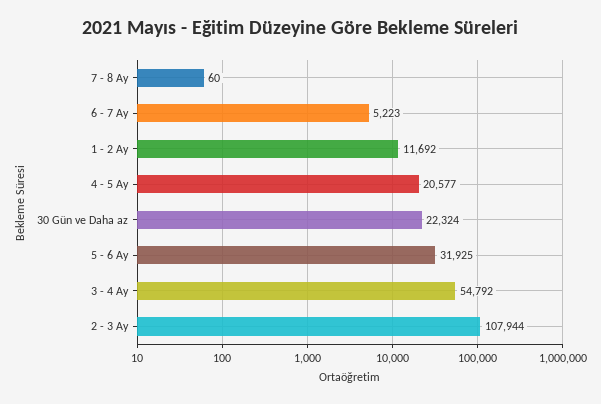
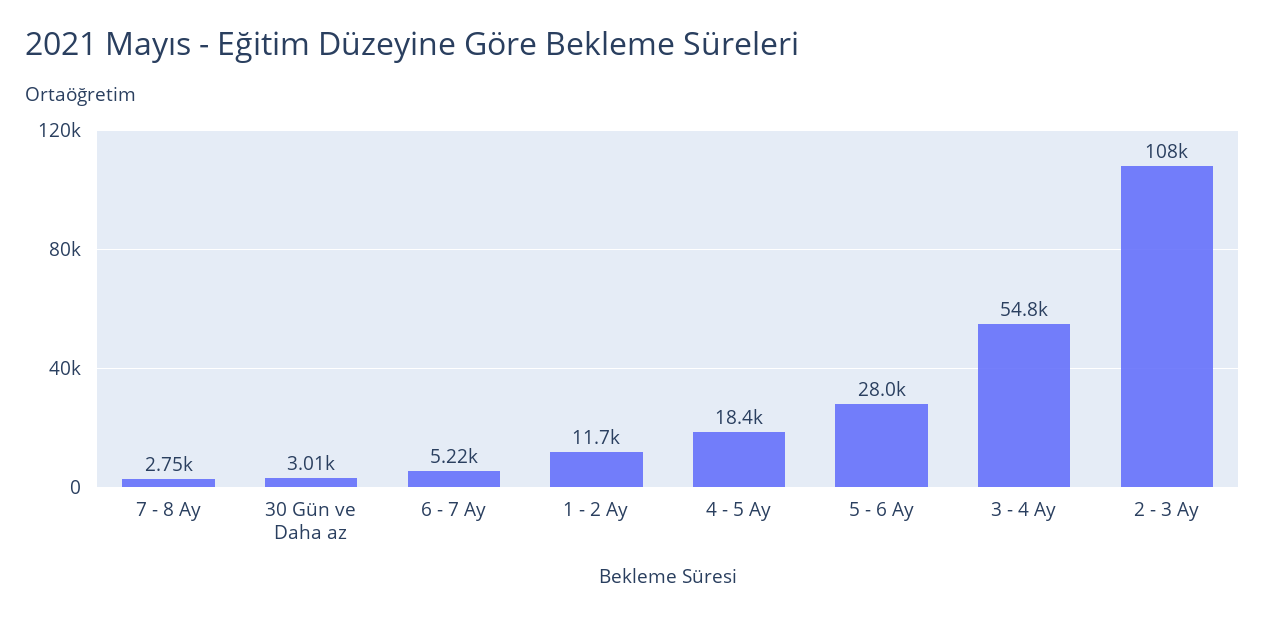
7 - 8 Ay: 60 -> 2750
4 - 5 Ay: 20577 -> 18400
30 Gün ve Daha az: 22324 -> 3010
5 - 6 Ay: 31925 -> 28000

